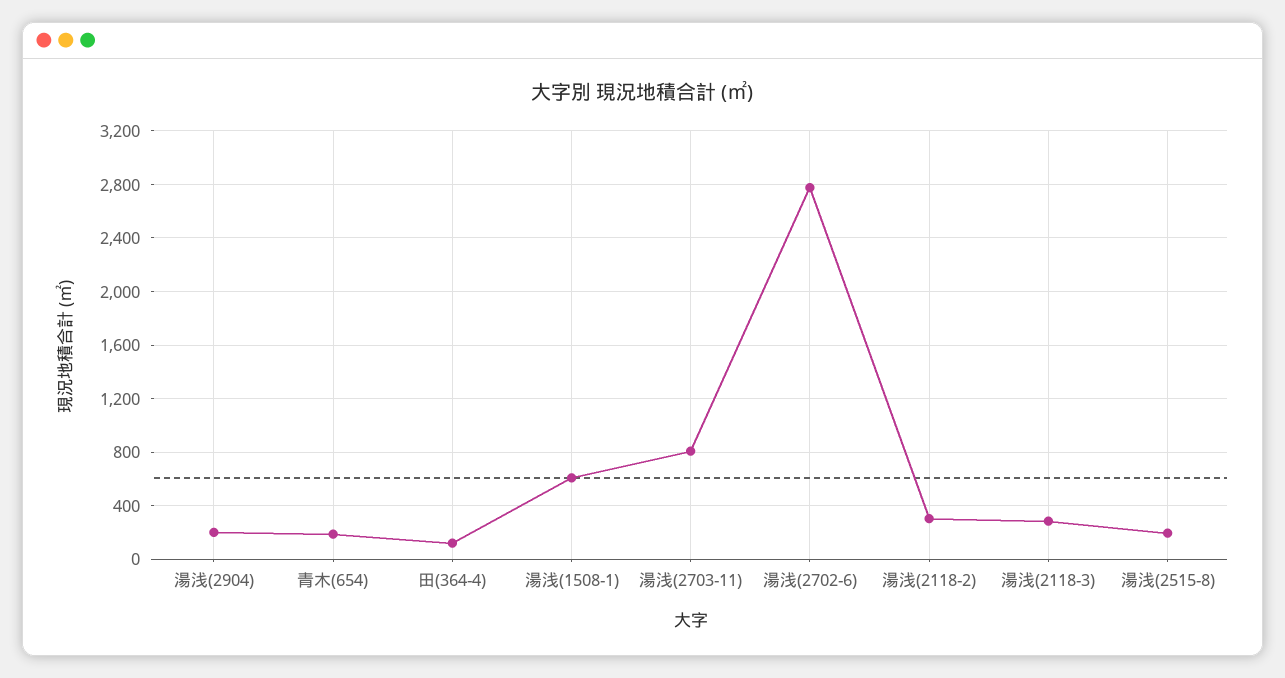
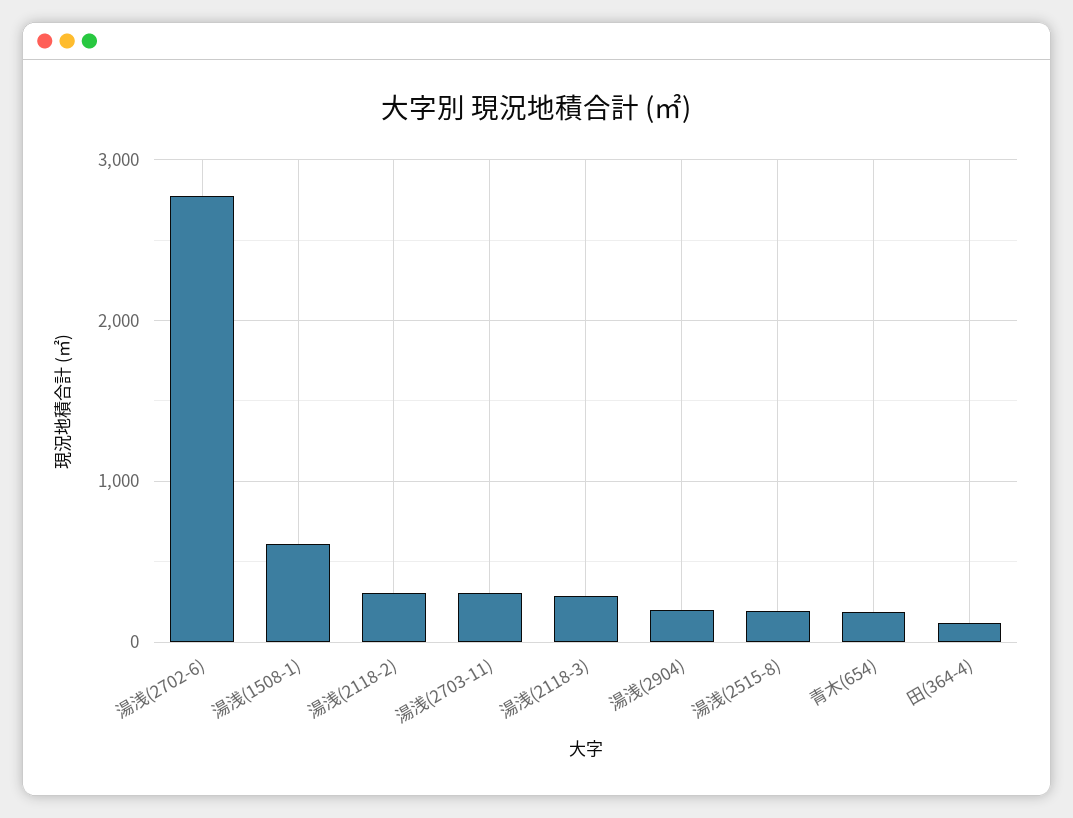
湯浅(2703-11): 800 -> 300

